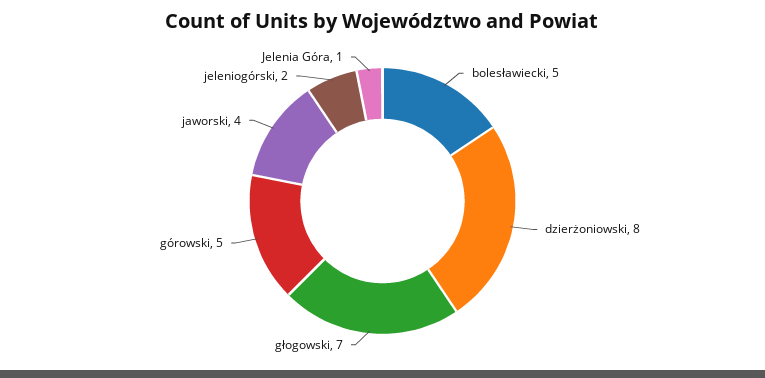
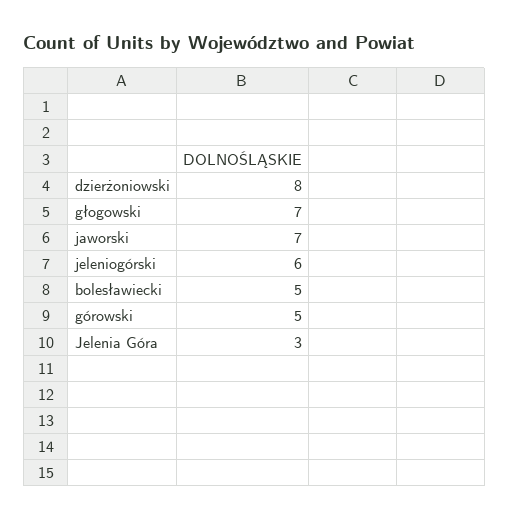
jaworski: 4 -> 7
jeleniogórski: 2 -> 6
Jelenia Góra: 1 -> 3

